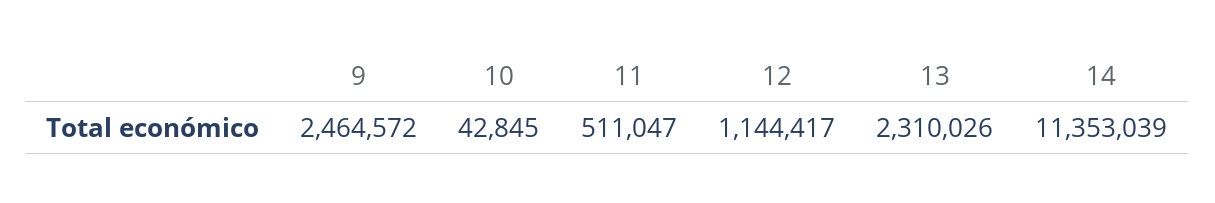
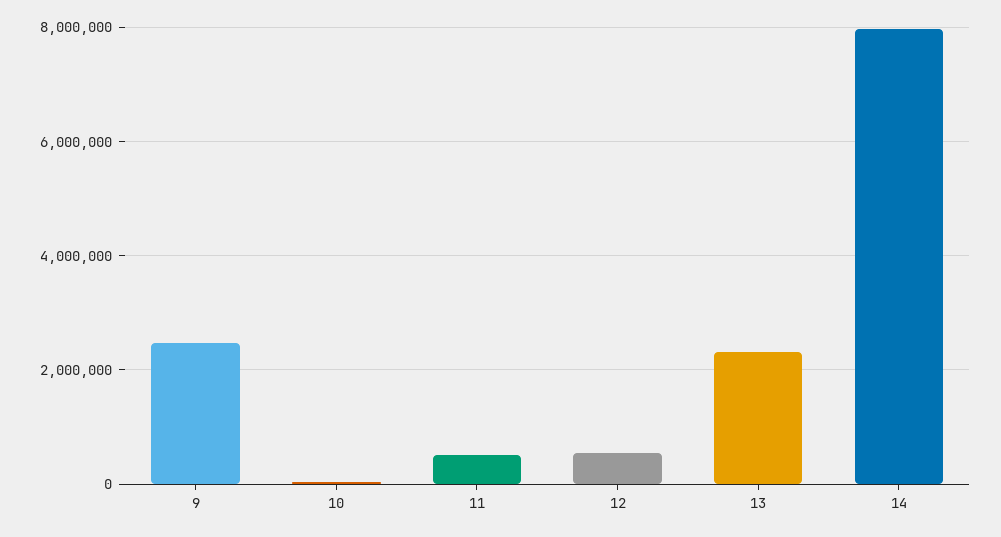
12: 1144417 -> 600000
14: 11353039 -> 8000000

